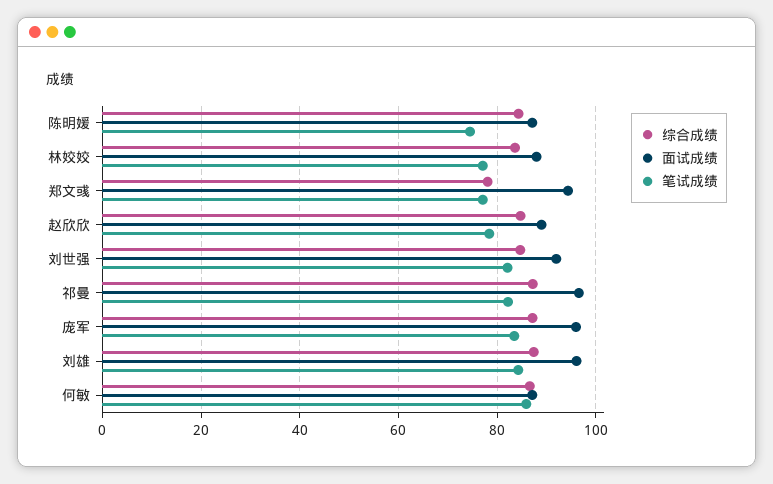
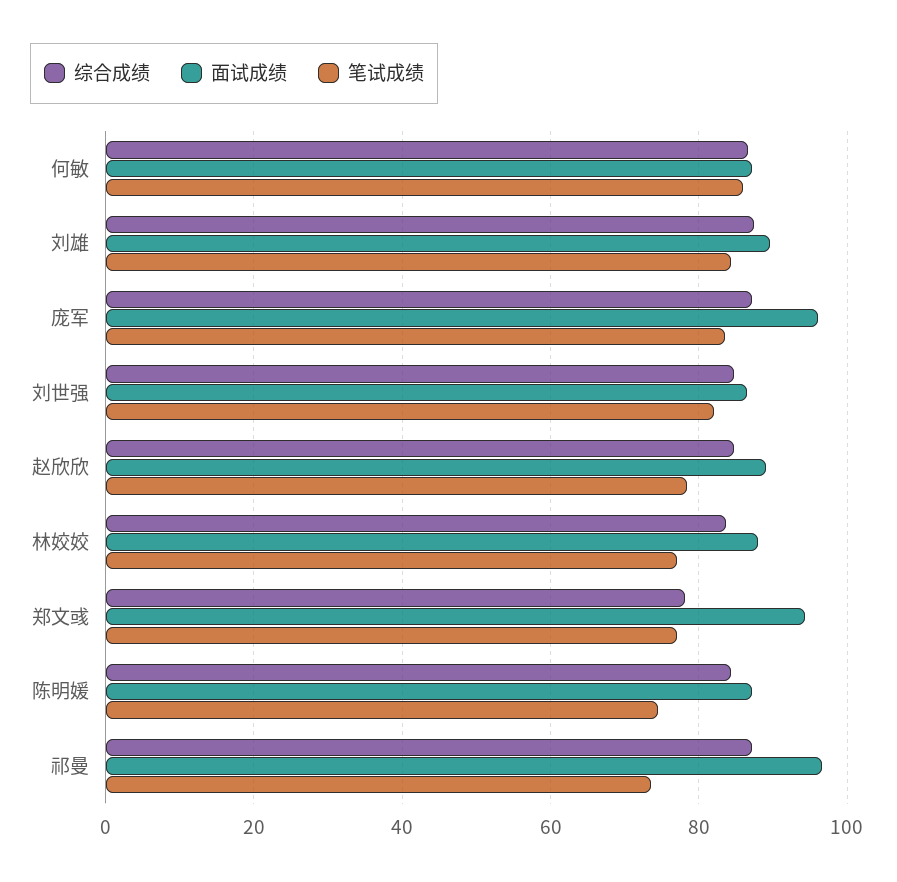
面试成绩, 刘世强: 92 -> 86
笔试成绩, 祁曼: 82 -> 74
面试成绩, 刘雄: 96 -> 90

